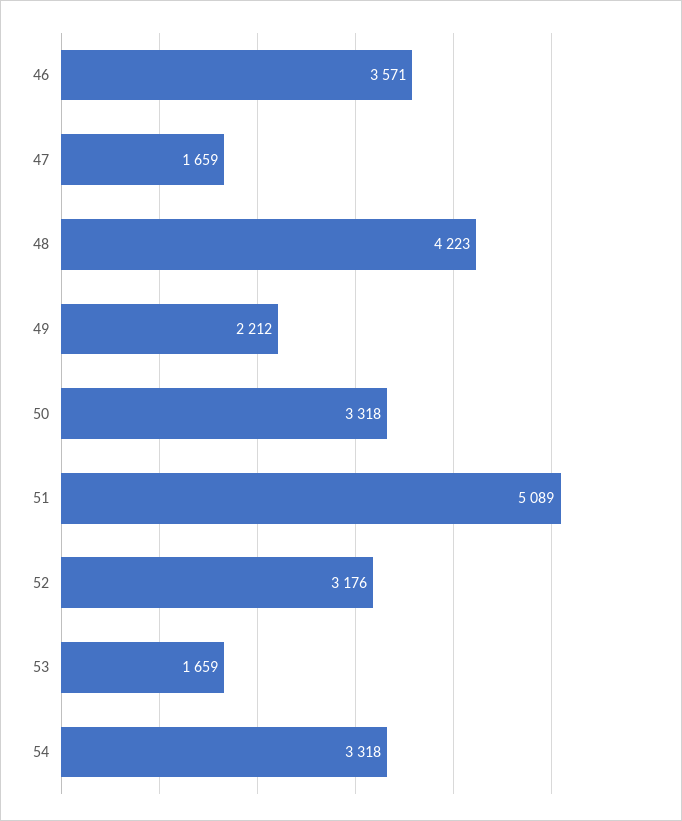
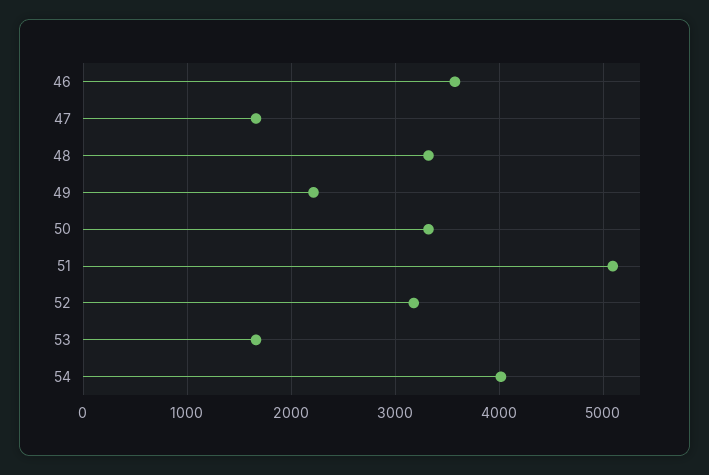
48: 4223 -> 3300
54: 3318 -> 4000

